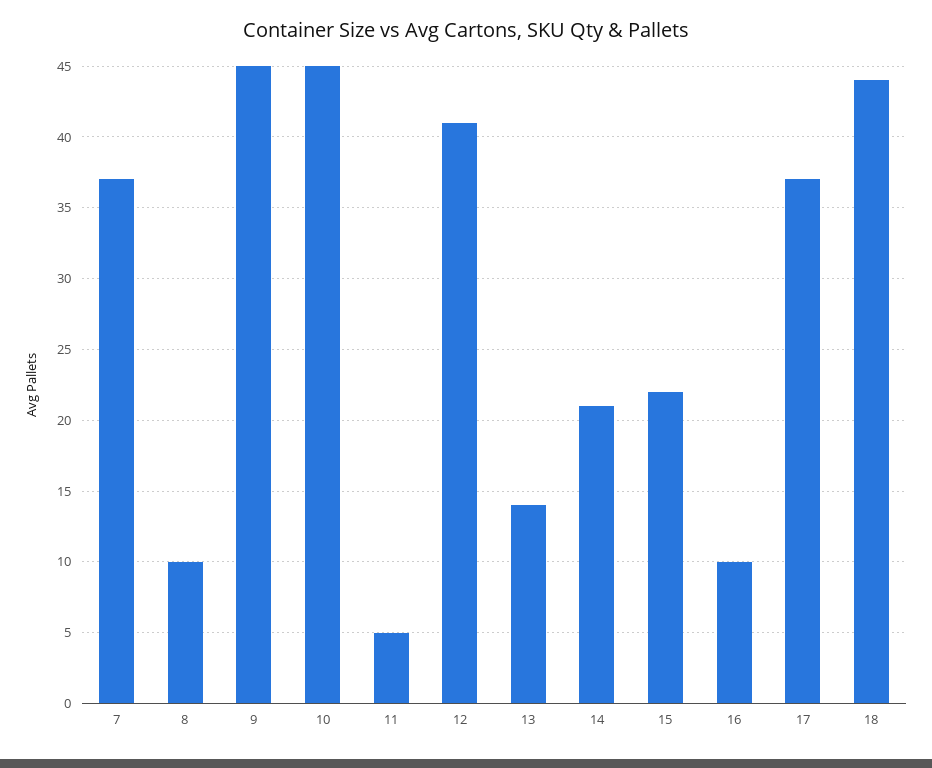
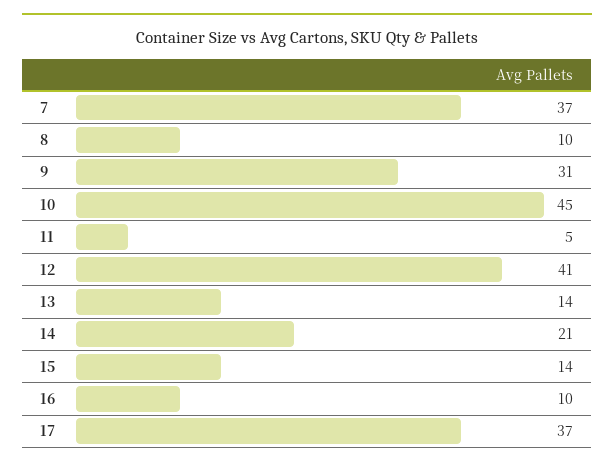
9: 45 -> 31
15: 22 -> 14
18: 44 -> none

